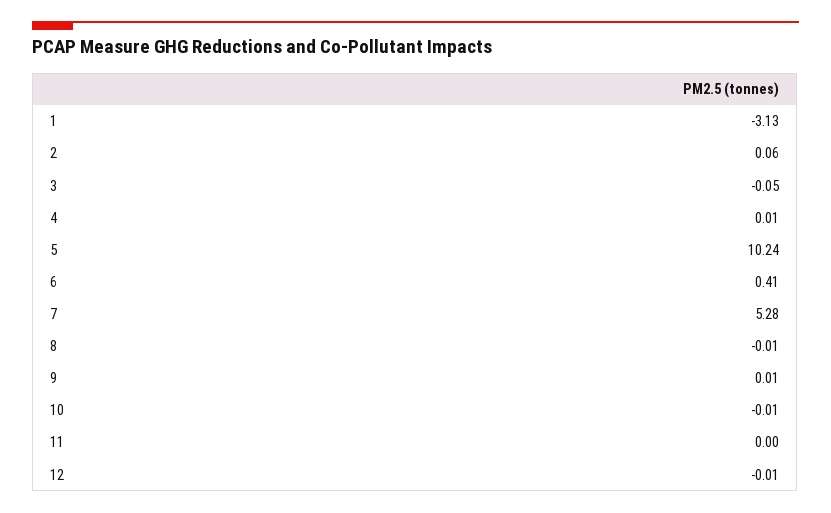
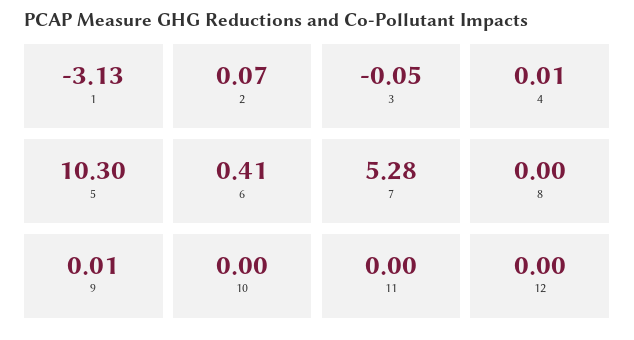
2: 0.06 -> 0.07
5: 10.24 -> 10.3
8: -0.01 -> 0
10: -0.01 -> 0
12: -0.01 -> 0

